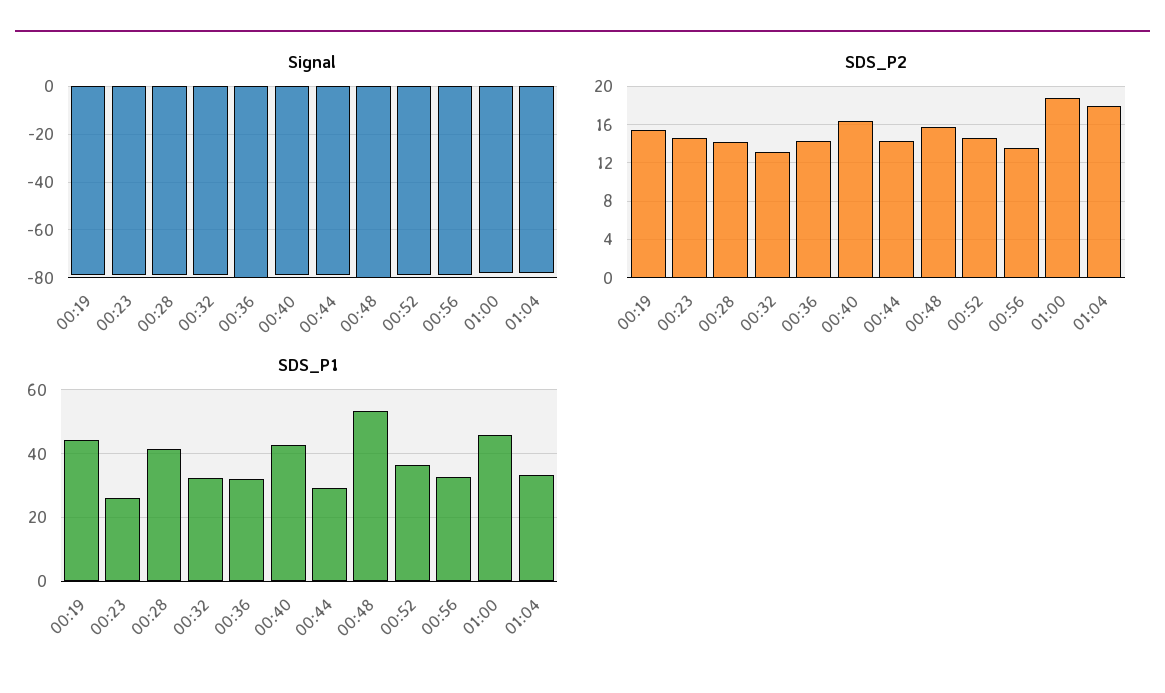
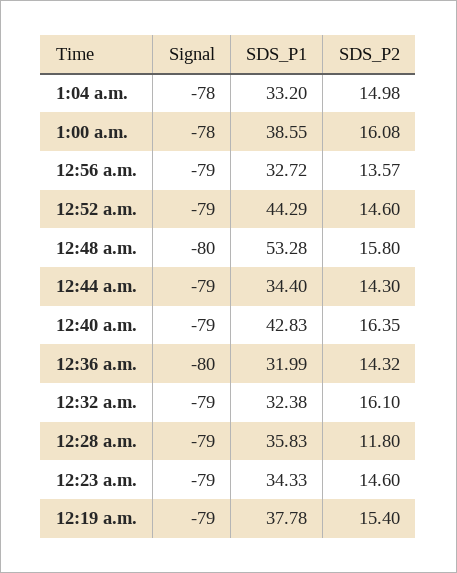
SDS_P2, 00:28: 14 -> 11.8
SDS_P2, 00:32: 13 -> 16.1
SDS_P2, 01:00: 19 -> 16.08
SDS_P2, 01:04: 18 -> 14.98
SDS_P1, 00:19: 44 -> 37.78
SDS_P1, 00:23: 26 -> 34.33
SDS_P1, 00:28: 42 -> 35.83
SDS_P1, 00:44: 30 -> 34.4
SDS_P1, 00:52: 36 -> 44.29
SDS_P1, 01:00: 46 -> 38.55

